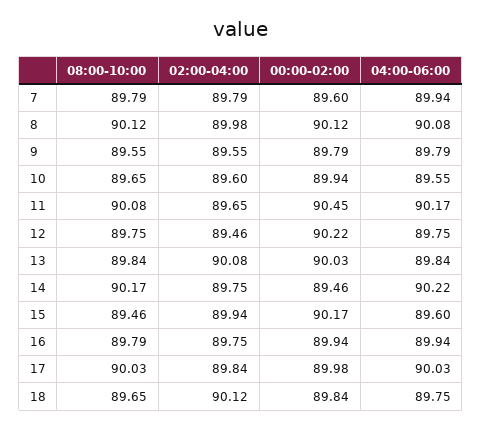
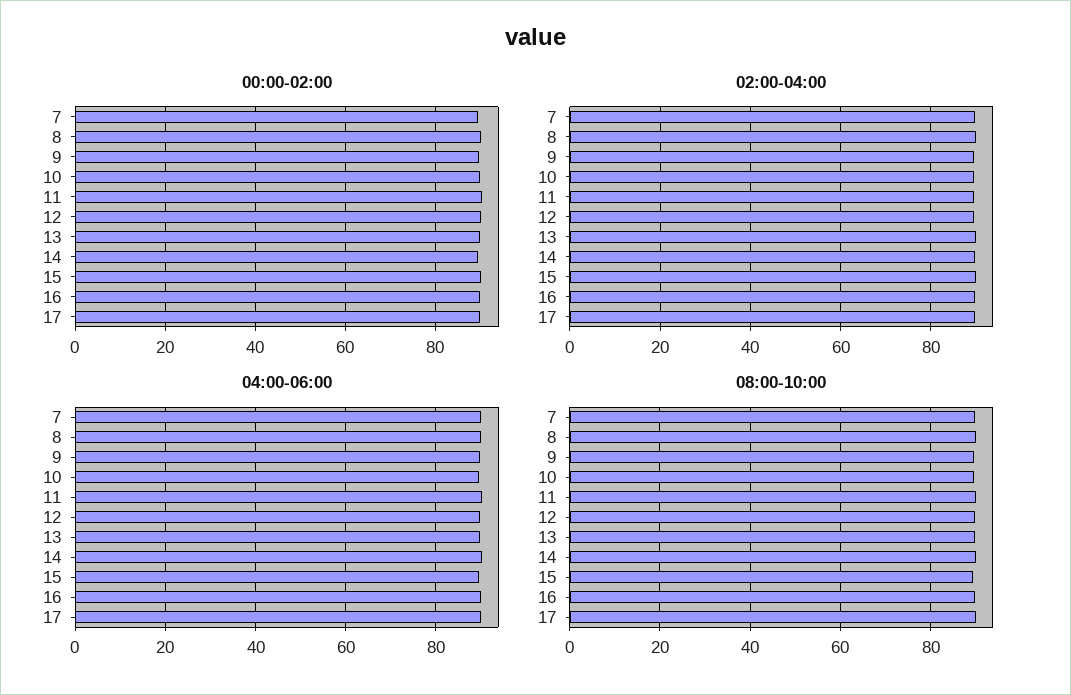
08:00-10:00, 18: 89.65 -> none
02:00-04:00, 18: 90.12 -> none
00:00-02:00, 18: 89.84 -> none
04:00-06:00, 18: 89.75 -> none

